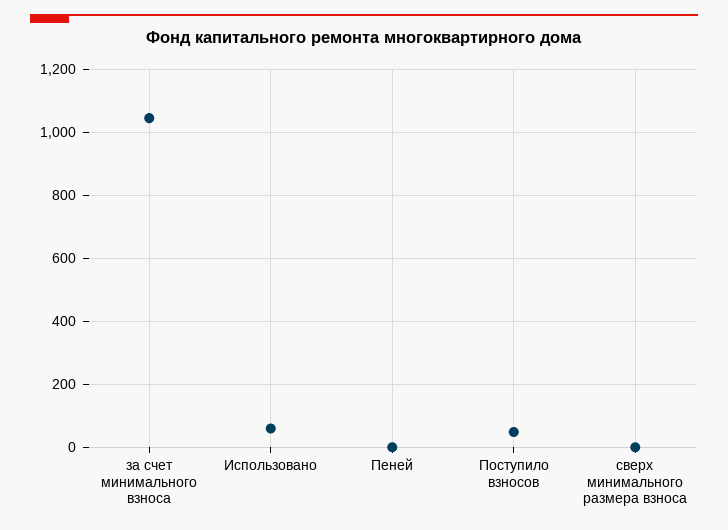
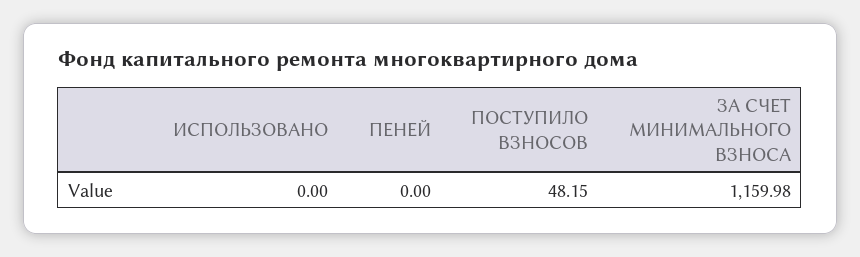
за счет минимального взноса: 1040 -> 1159.98
Использовано: 60 -> 0
сверх минимального размера взноса: 0 -> none

